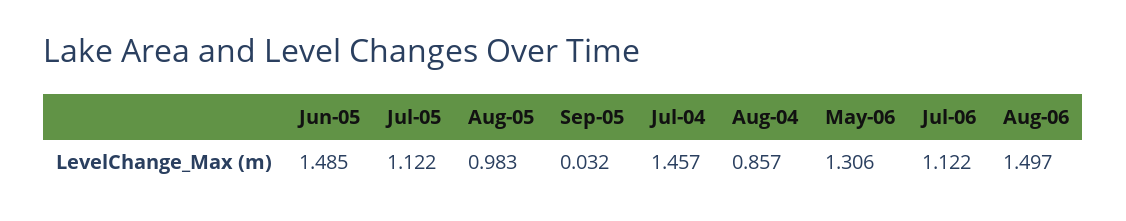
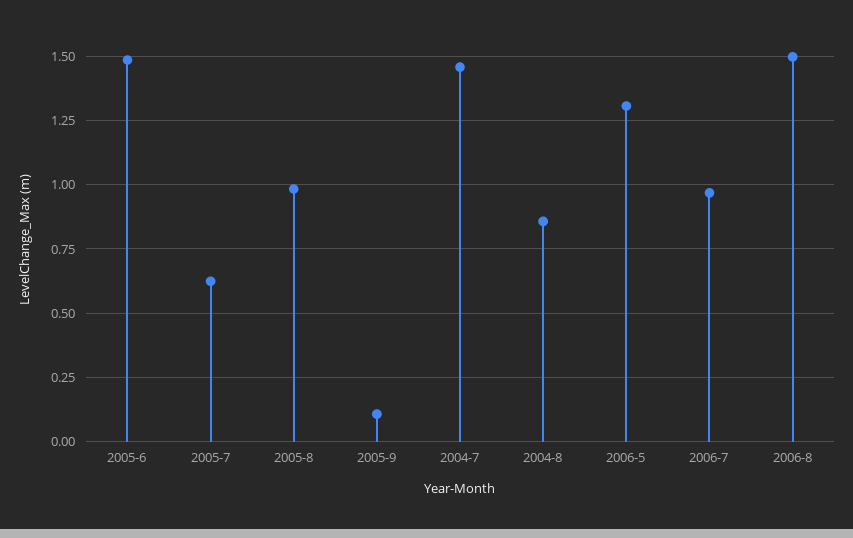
Jul-05: 1.122 -> 0.625
Sep-05: 0.032 -> 0.1
Jul-06: 1.122 -> 0.975

